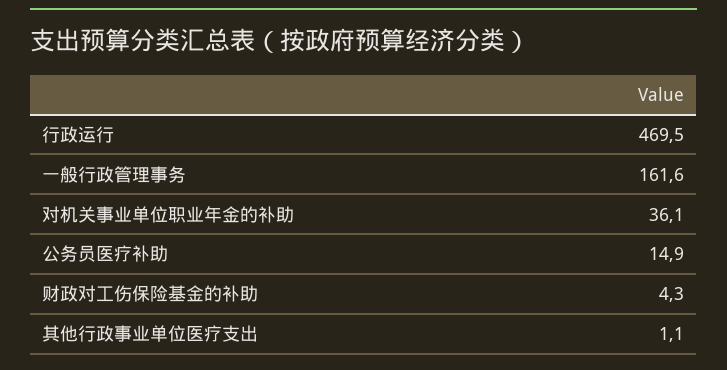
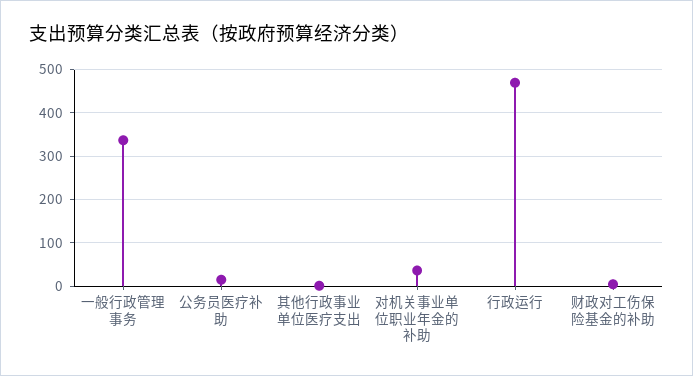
一般行政管理事务: 161.6 -> 340

